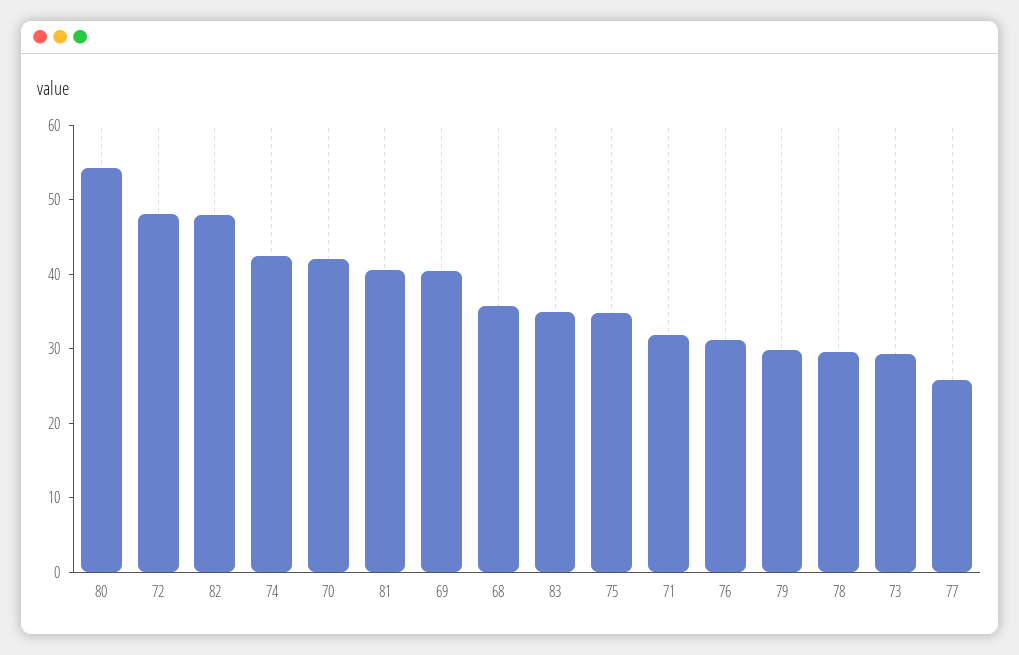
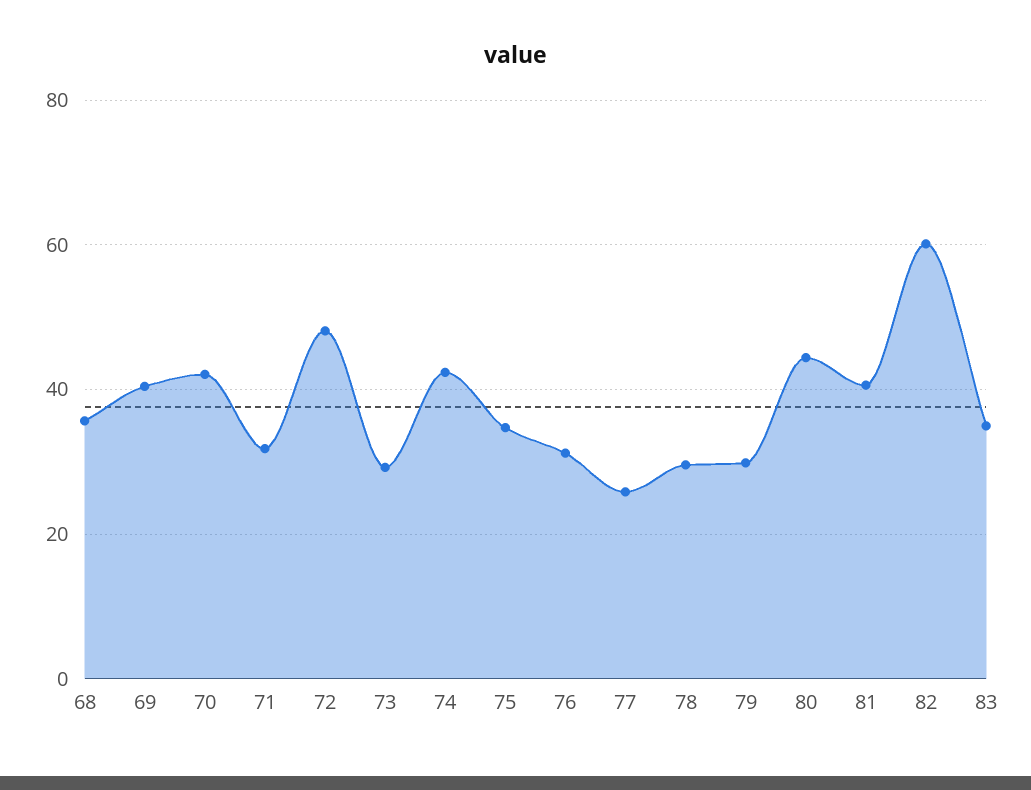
80: 54 -> 44
82: 48 -> 60

